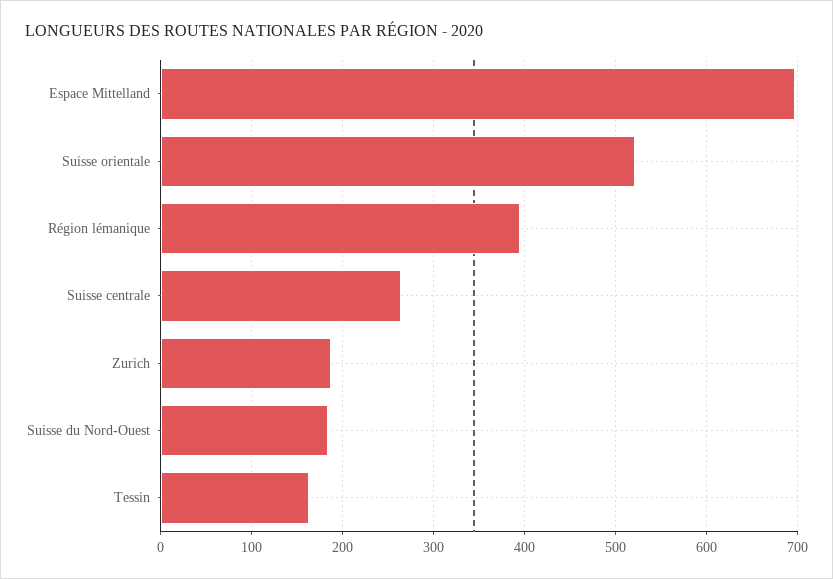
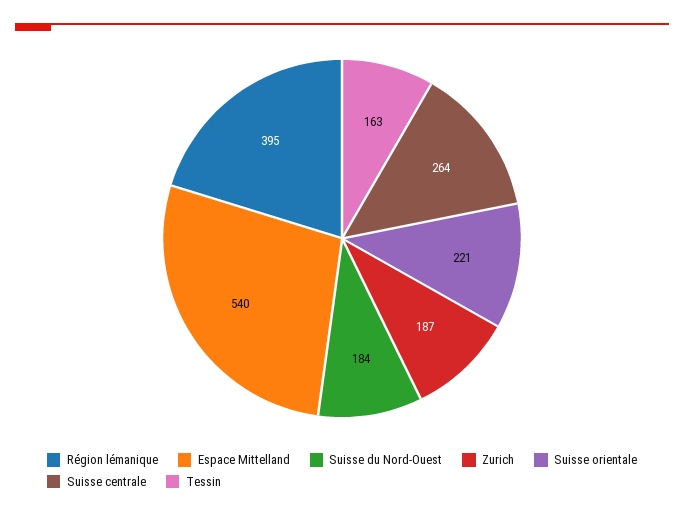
Espace Mittelland: 700 -> 540
Suisse orientale: 520 -> 221

